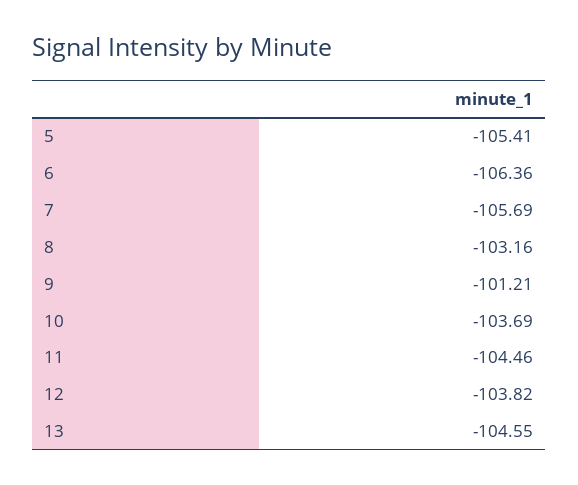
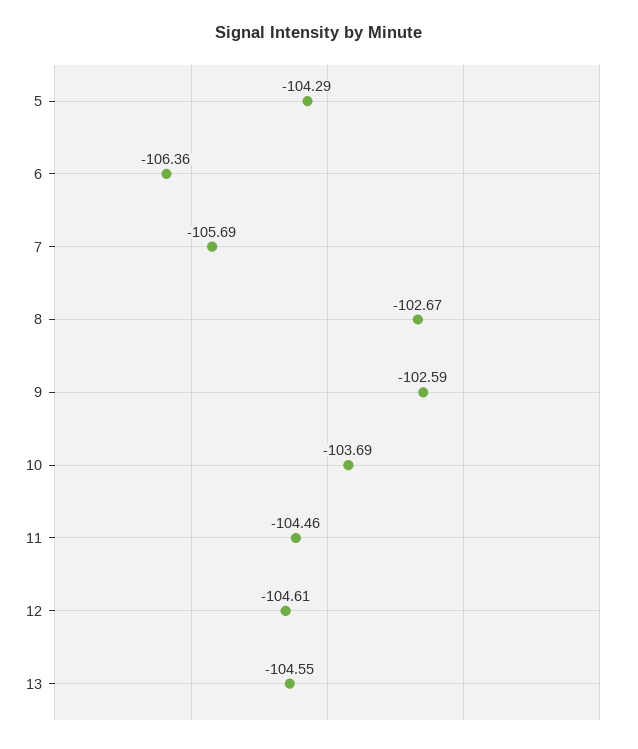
5: -105.41 -> -104.29
8: -103.16 -> -102.67
9: -101.21 -> -102.59
12: -103.82 -> -104.61

